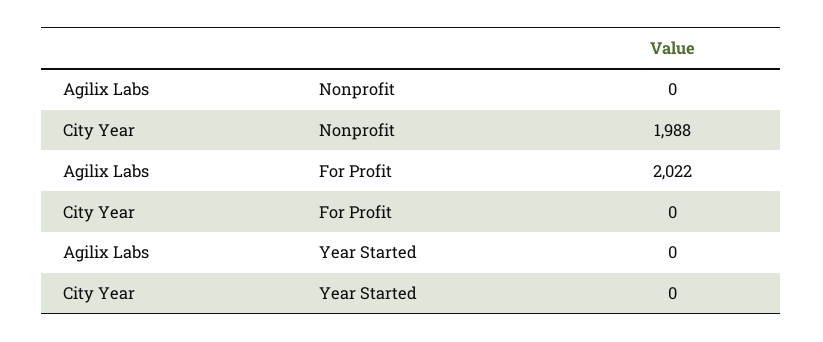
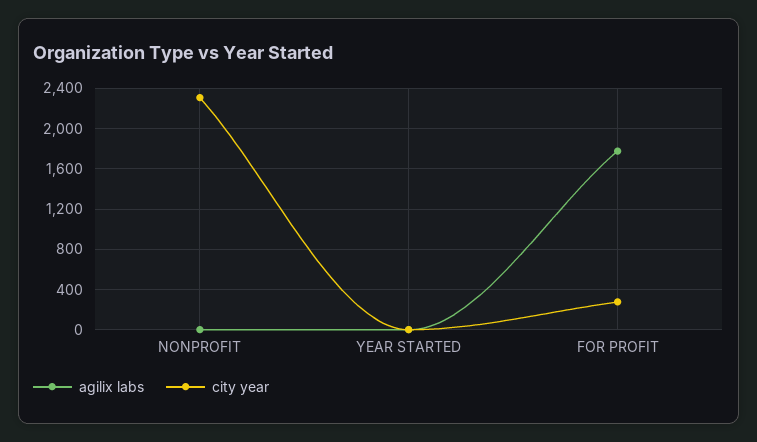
City Year, Nonprofit: 1988 -> 2300
Agilix Labs, For Profit: 2022 -> 1800
City Year, For Profit: 0 -> 300

